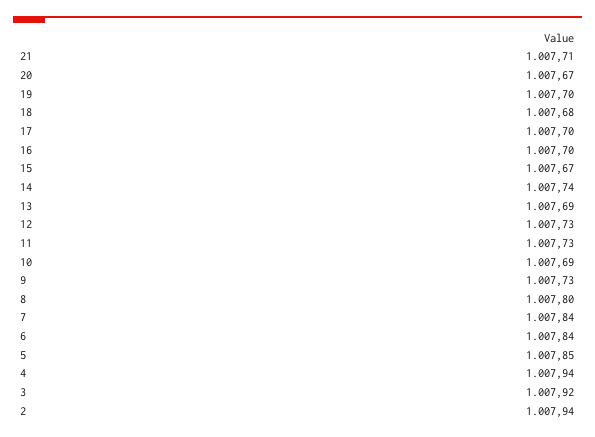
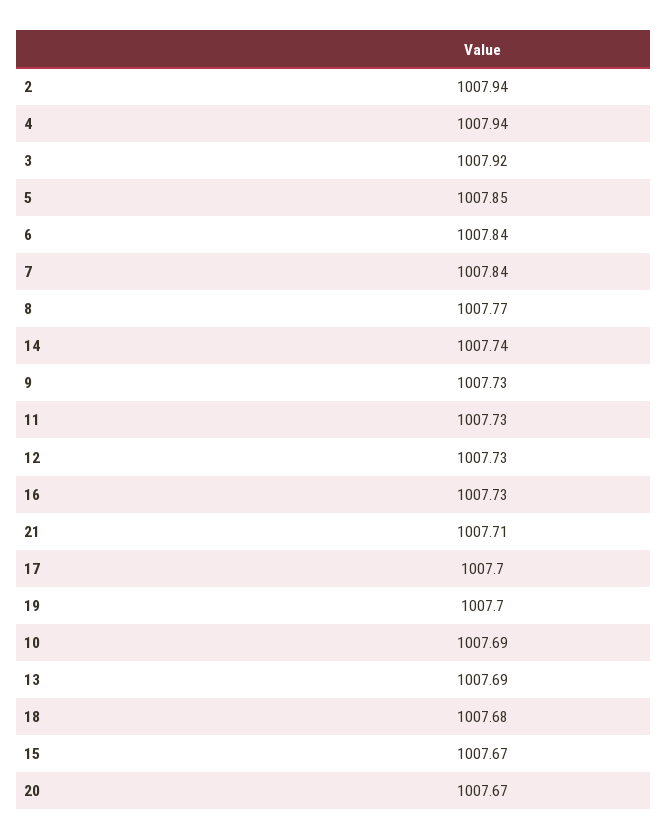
16: 1007.7 -> 1007.73
8: 1007.8 -> 1007.77

